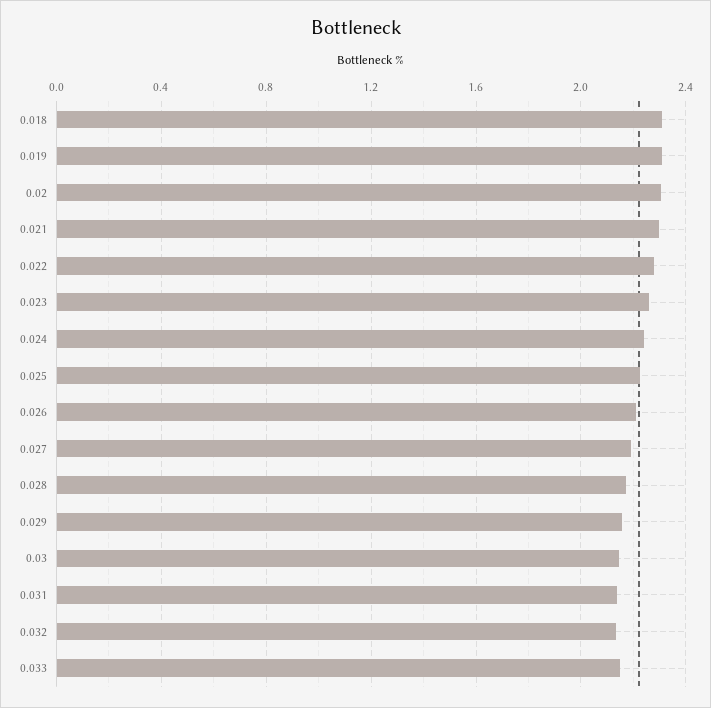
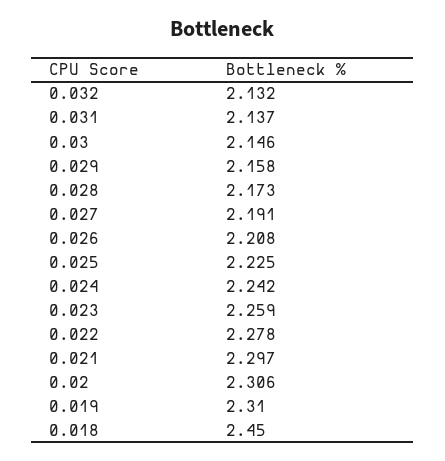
0.018: 2.3 -> 2.45
0.033: 2.15 -> none

